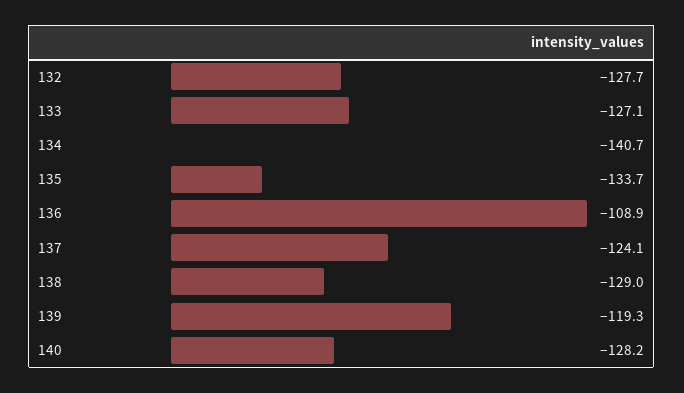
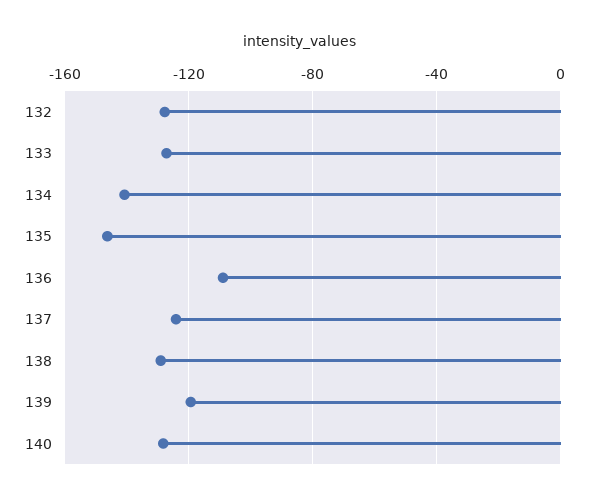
135: -133.7 -> -145

